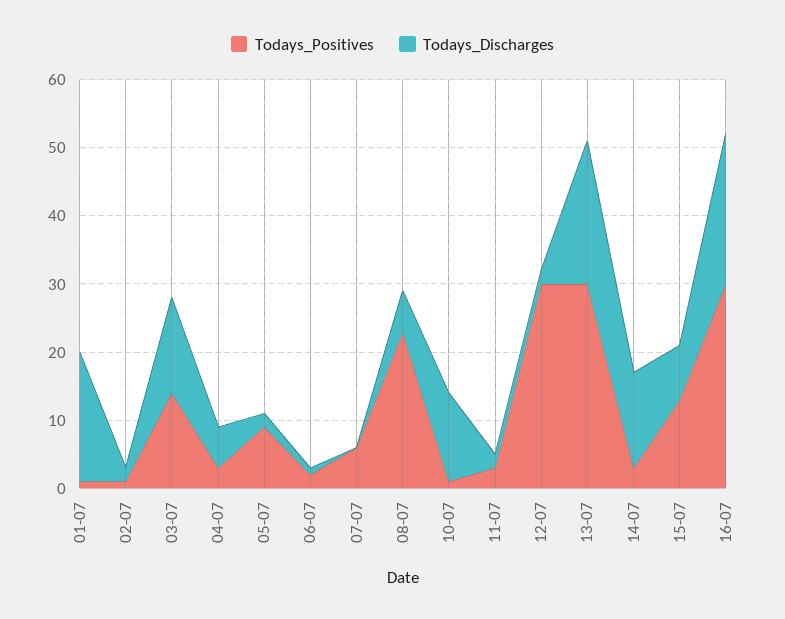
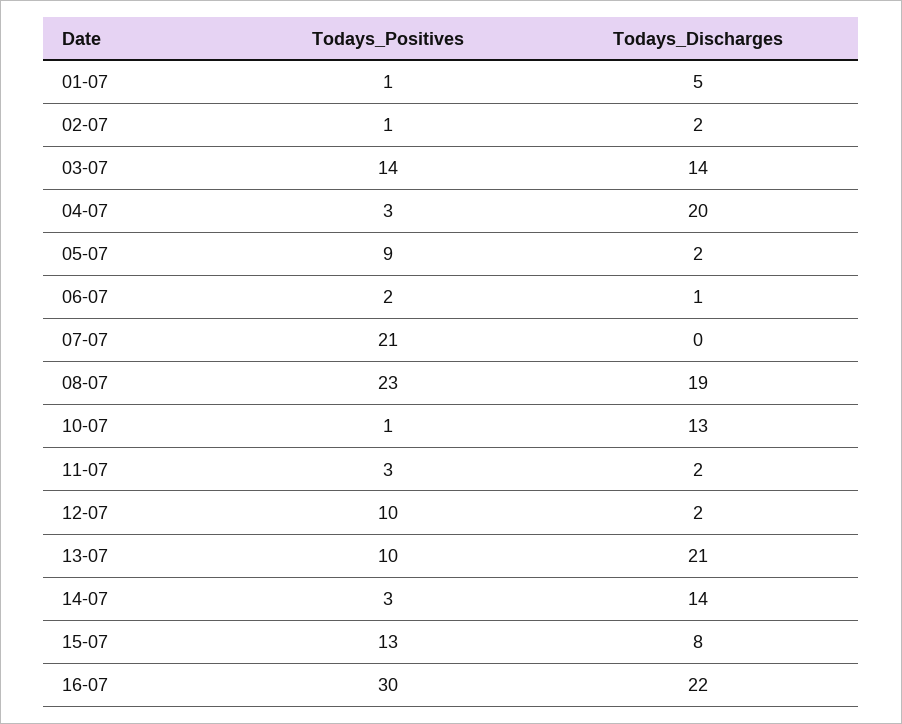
Todays_Discharges, 01-07: 20 -> 5
Todays_Discharges, 04-07: 5 -> 20
Todays_Positives, 07-07: 5 -> 21
Todays_Discharges, 08-07: 5 -> 19
Todays_Positives, 12-07: 30 -> 10
Todays_Positives, 13-07: 30 -> 10

